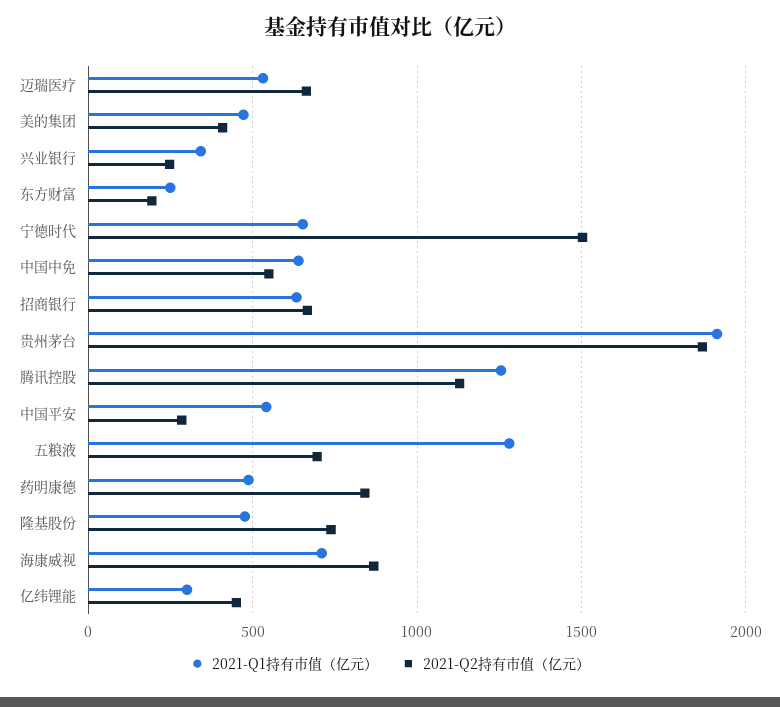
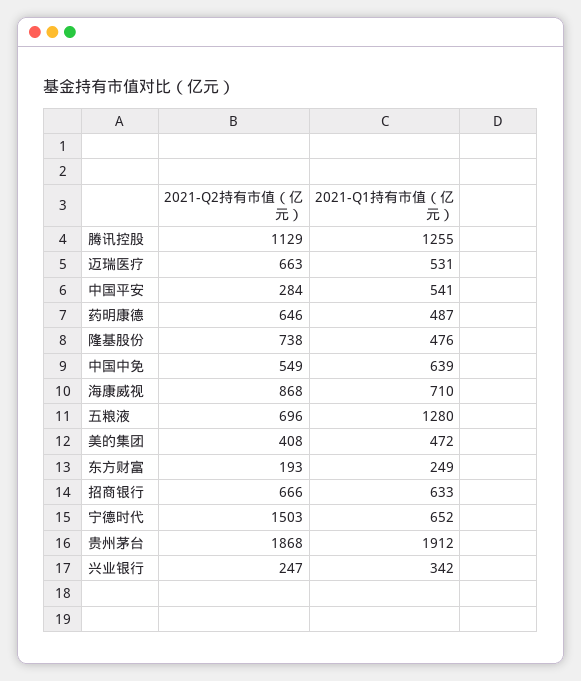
2021-Q2持有市值（亿元）, 药明康德: 850 -> 646
2021-Q1持有市值（亿元）, 亿纬锂能: 300 -> none
2021-Q2持有市值（亿元）, 亿纬锂能: 450 -> none

